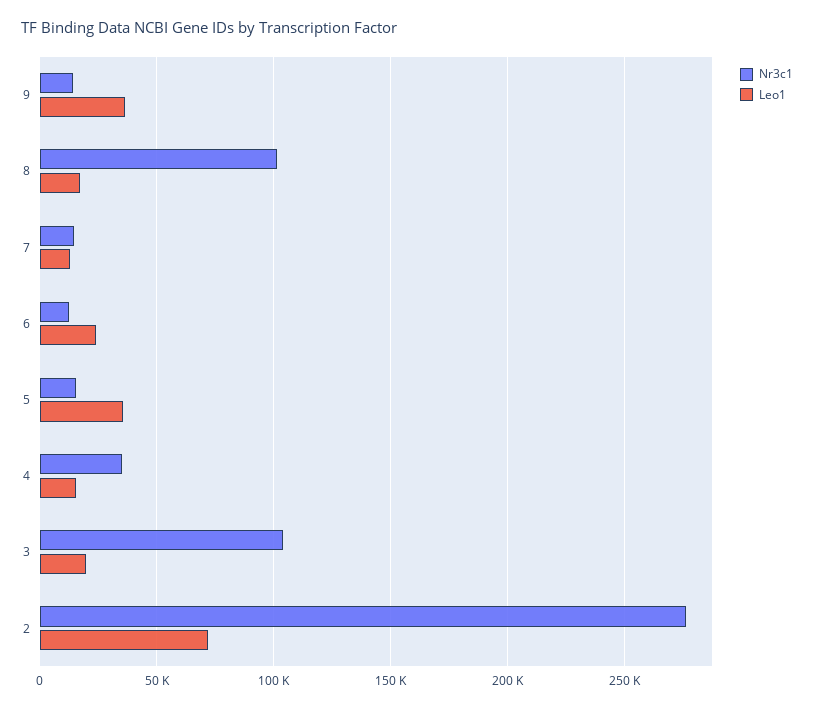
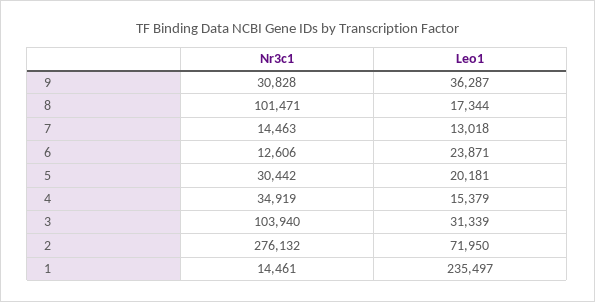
Nr3c1, 9: 15000 -> 30828
Nr3c1, 5: 15000 -> 30442
Leo1, 5: 35000 -> 20181
Leo1, 3: 20000 -> 31339
Nr3c1, 1: none -> 14461
Leo1, 1: none -> 235497

